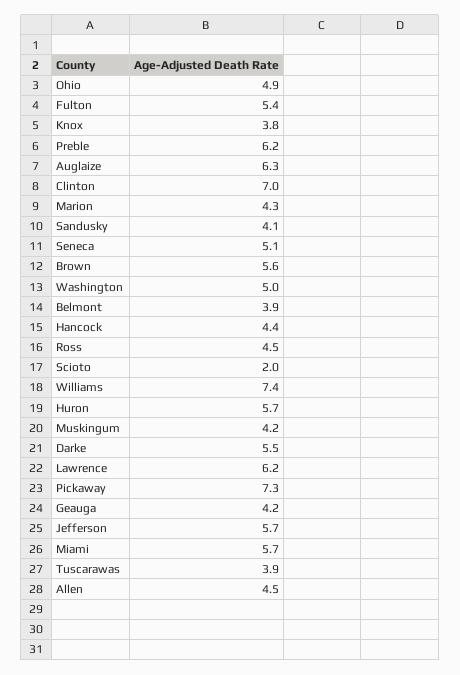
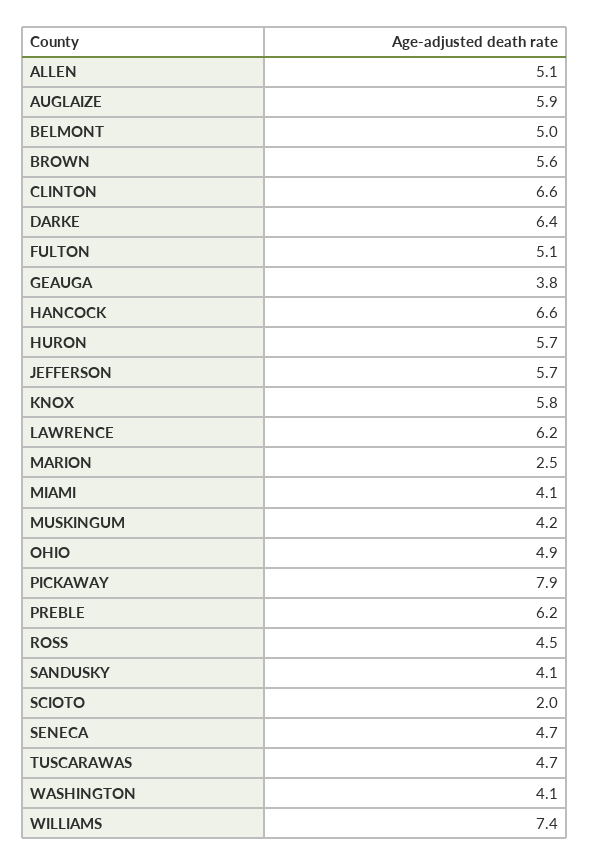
Fulton: 5.4 -> 5.1
Knox: 3.8 -> 5.8
Auglaize: 6.3 -> 5.9
Clinton: 7 -> 6.6
Marion: 4.3 -> 2.5
Seneca: 5.1 -> 4.7
Washington: 5 -> 4.1
Belmont: 3.9 -> 5
Hancock: 4.4 -> 6.6
Darke: 5.5 -> 6.4
Pickaway: 7.3 -> 7.9
Geauga: 4.2 -> 3.8
Miami: 5.7 -> 4.1
Tuscarawas: 3.9 -> 4.7
Allen: 4.5 -> 5.1

